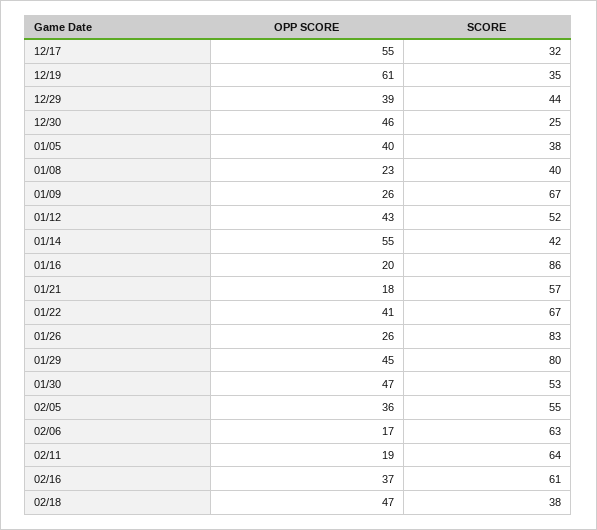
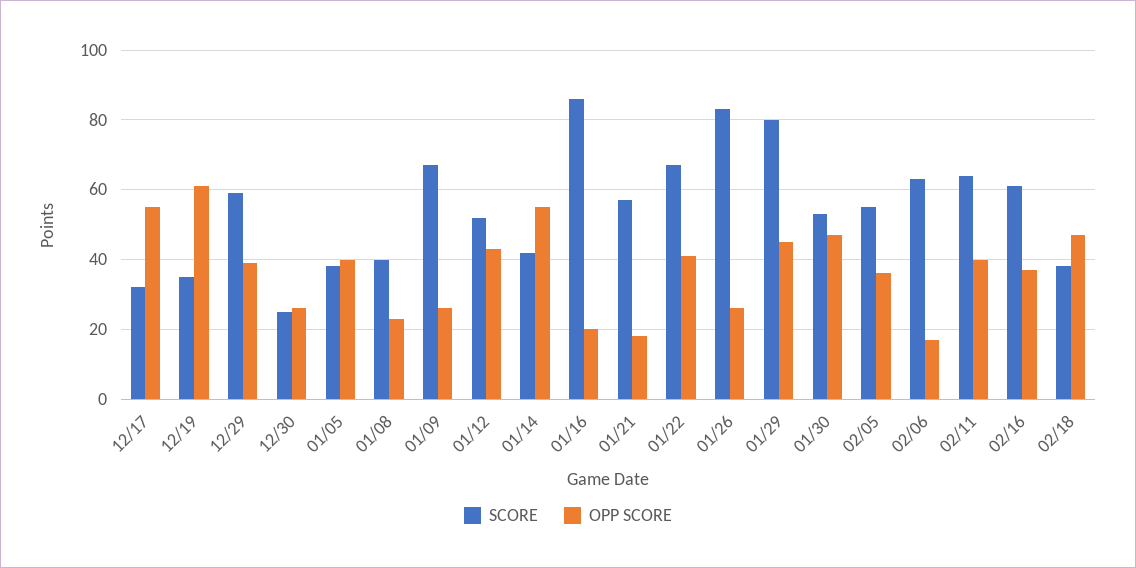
SCORE, 12/29: 44 -> 60
OPP SCORE, 12/30: 46 -> 25
OPP SCORE, 02/11: 19 -> 40

